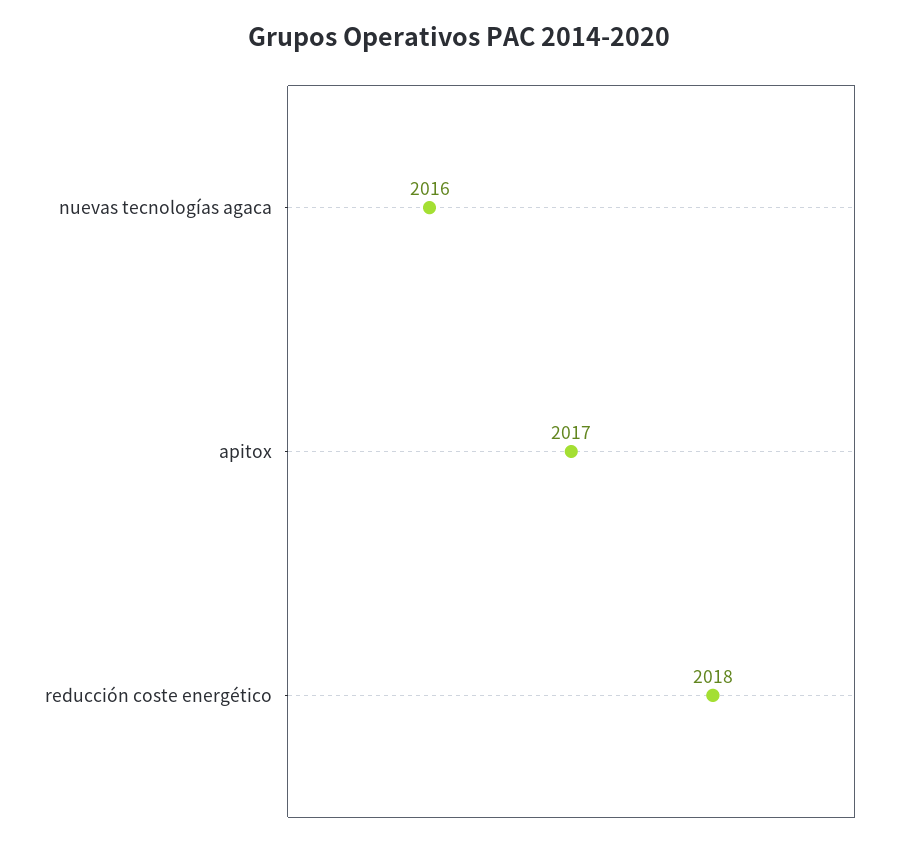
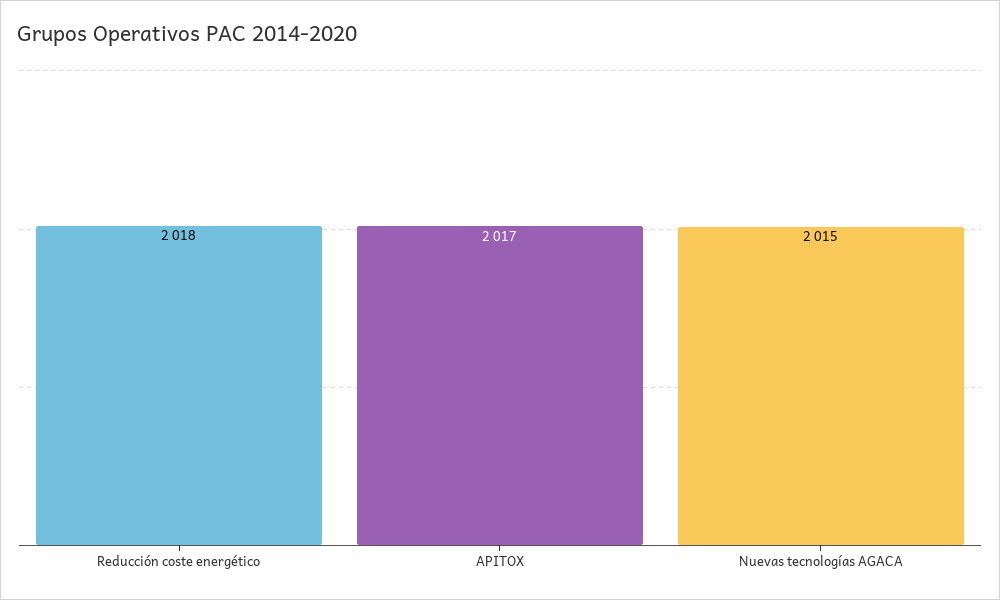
nuevas tecnologías agaca: 2016 -> 2015

